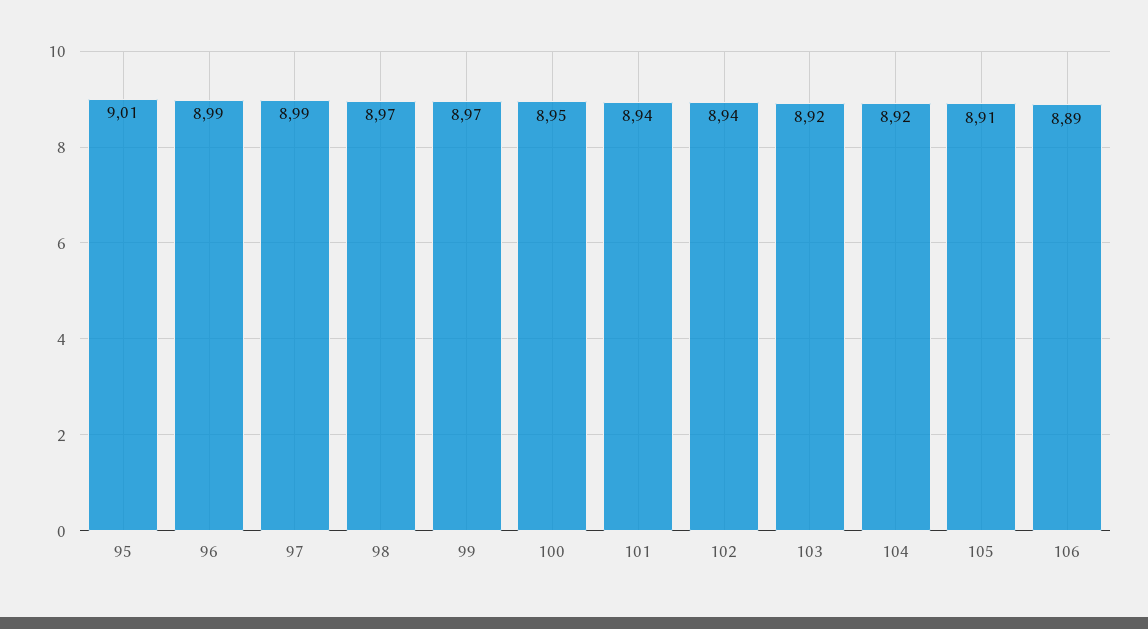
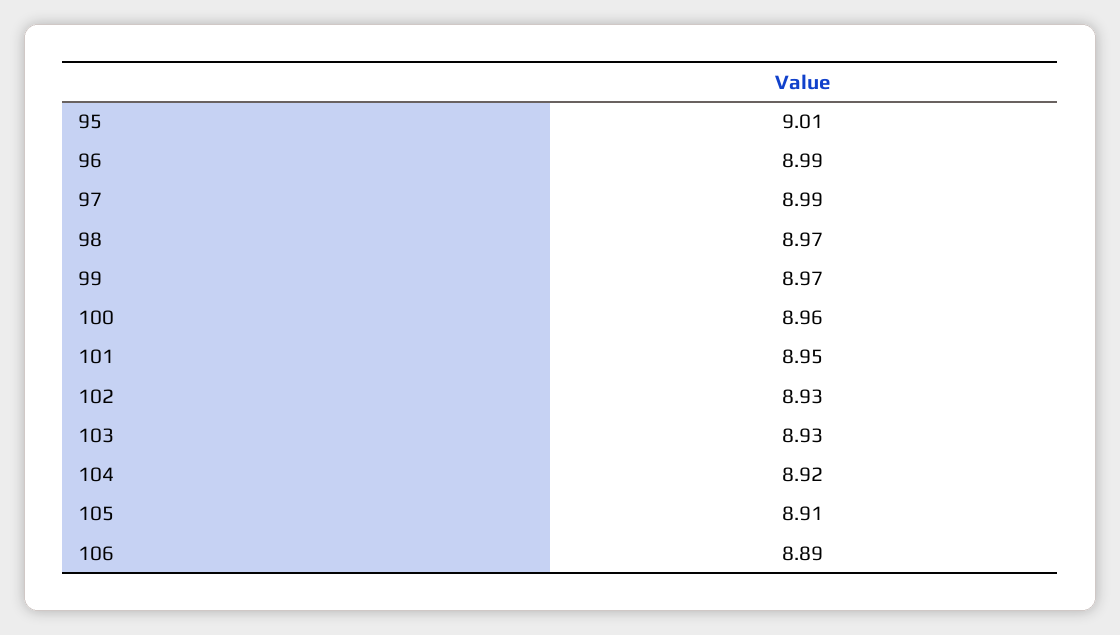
100: 8.95 -> 8.96
101: 8.94 -> 8.95
102: 8.94 -> 8.93
103: 8.92 -> 8.93

